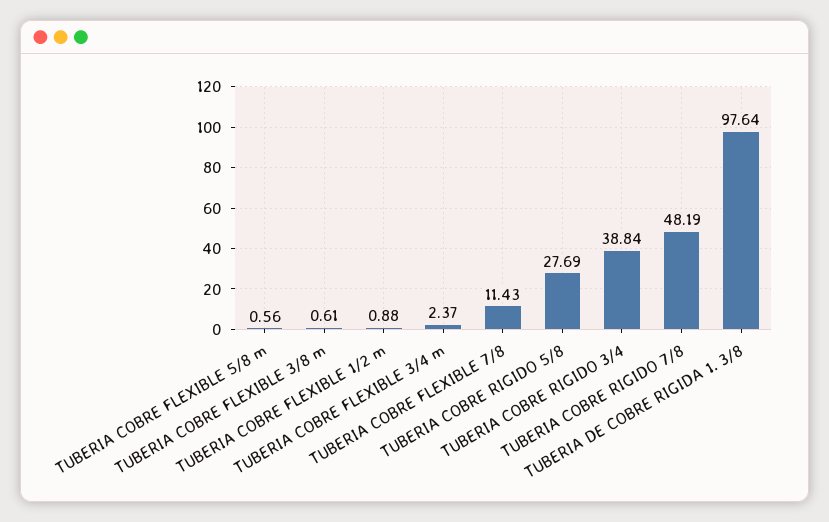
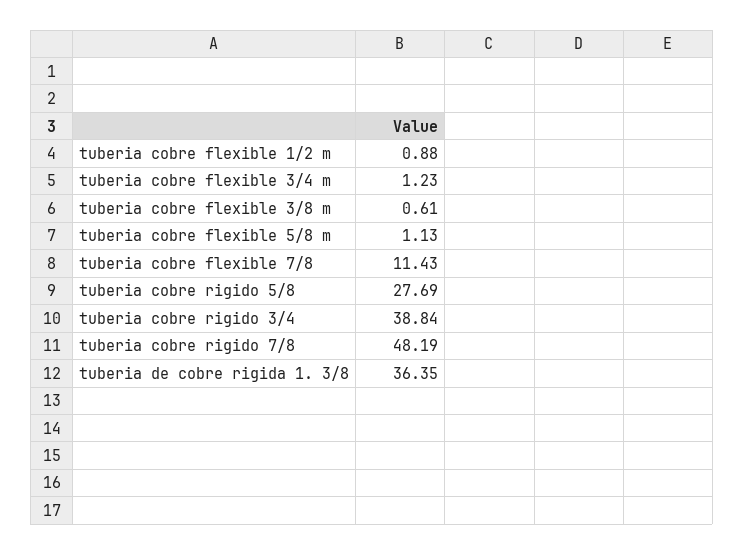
TUBERIA COBRE FLEXIBLE 5/8 m: 0.56 -> 1.13
TUBERIA COBRE FLEXIBLE 3/4 m: 2.37 -> 1.23
TUBERIA DE COBRE RIGIDA 1. 3/8: 97.64 -> 36.35

